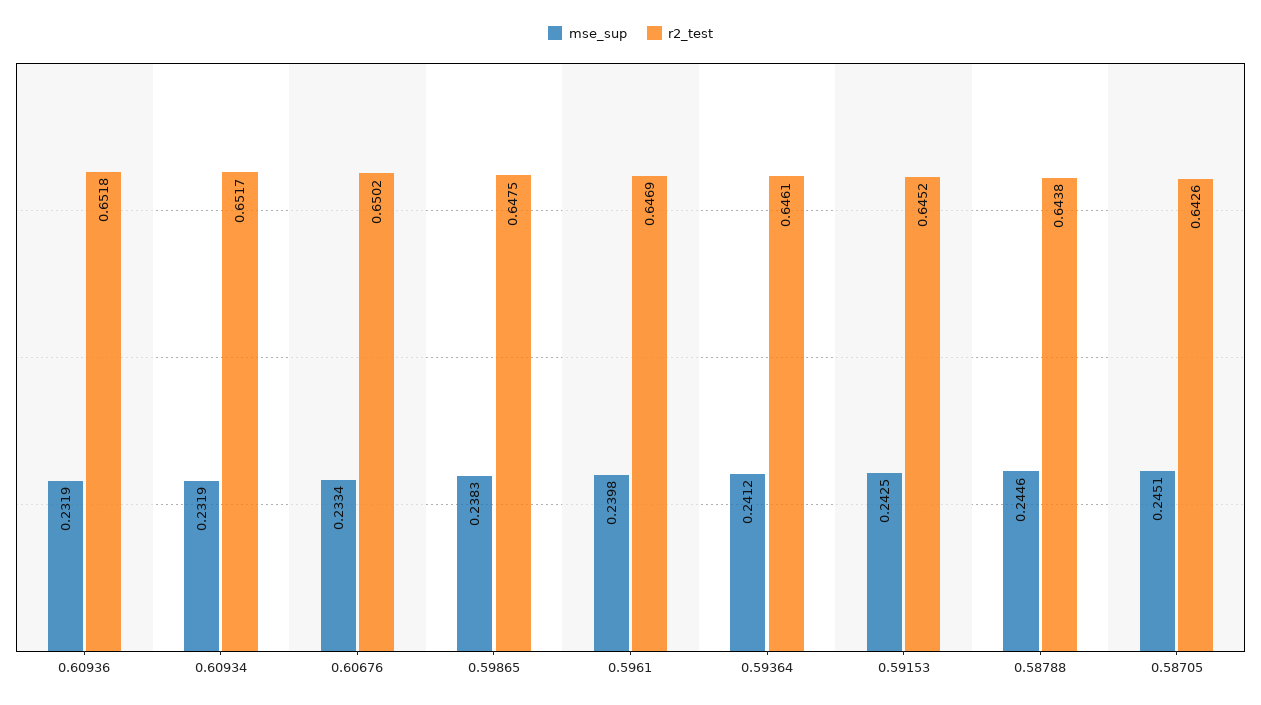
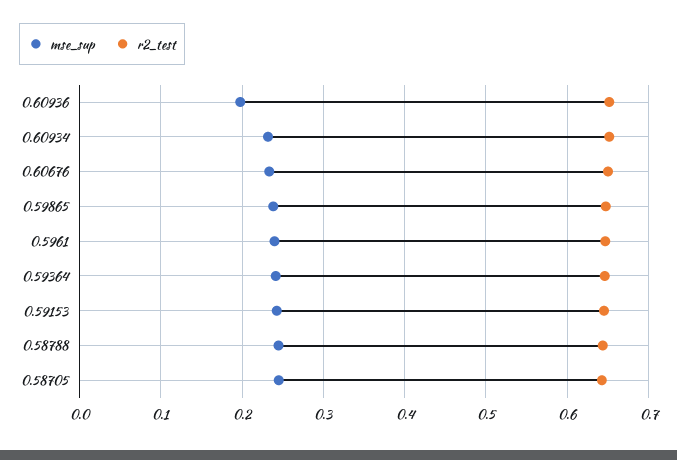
mse_sup, 0.60936: 0.2319 -> 0.2

